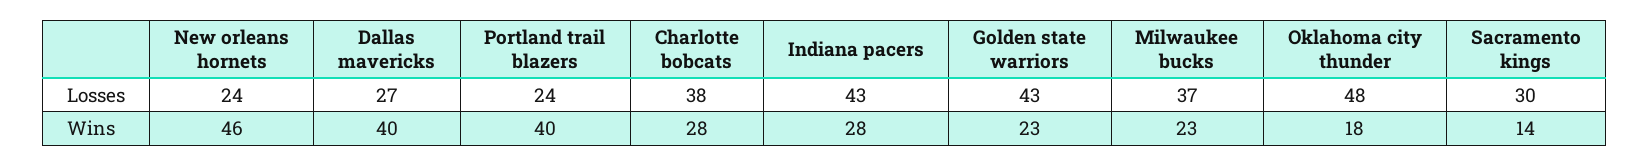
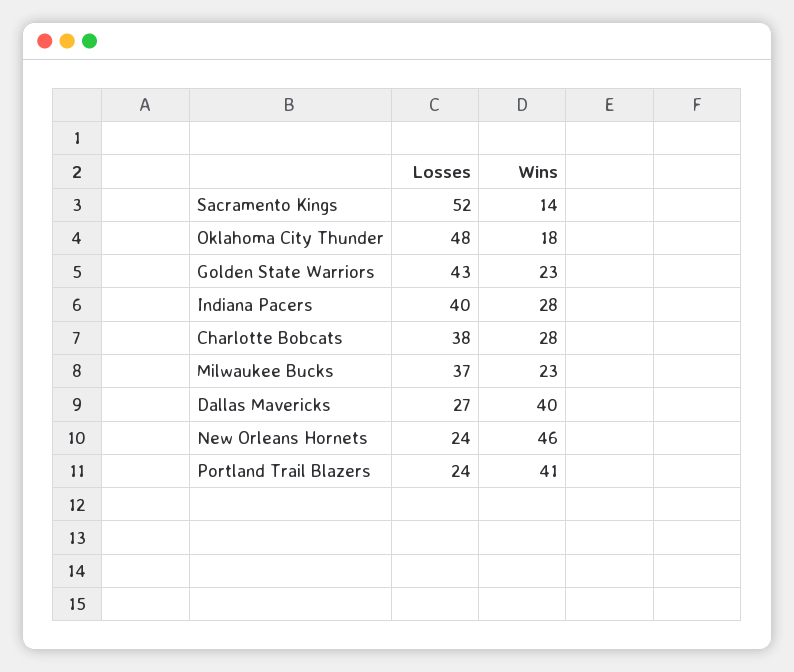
Indiana pacers, Losses: 43 -> 40
Sacramento kings, Losses: 30 -> 52
Portland trail blazers, Wins: 40 -> 41

